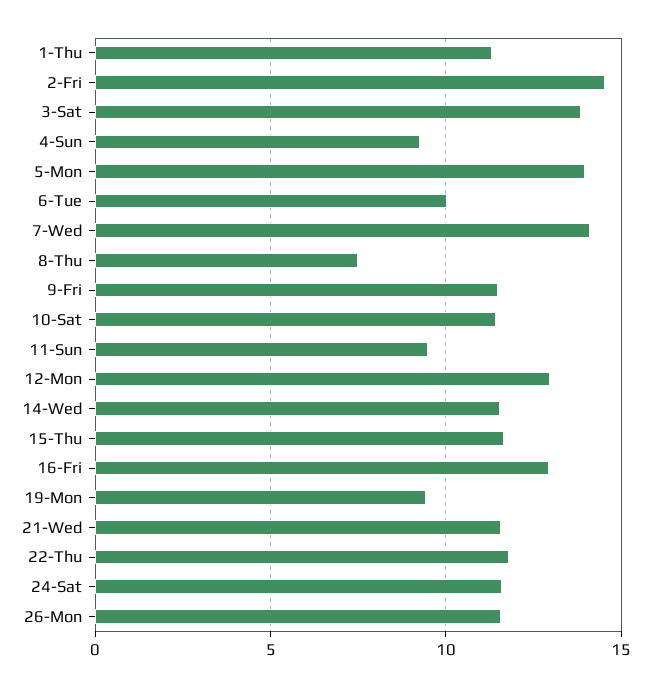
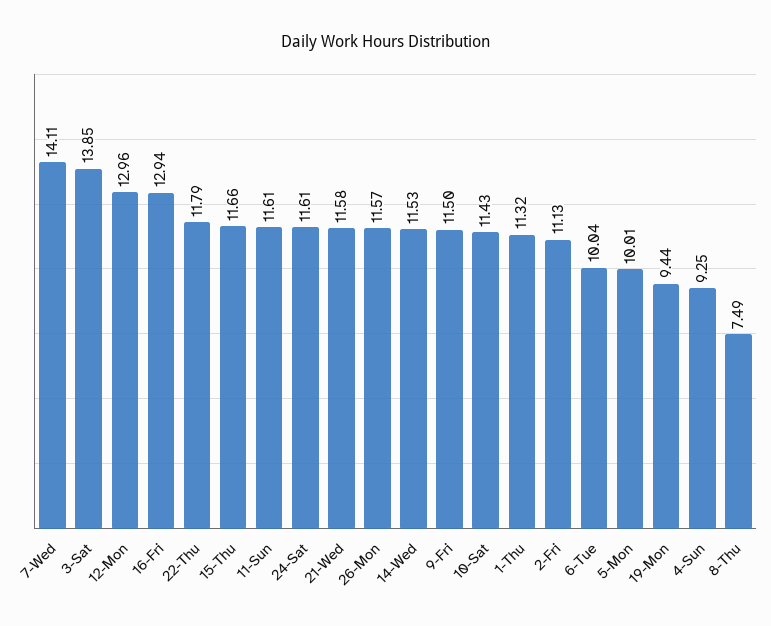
2-Fri: 14.5 -> 11.13
5-Mon: 14 -> 10.01
11-Sun: 9.5 -> 11.61

